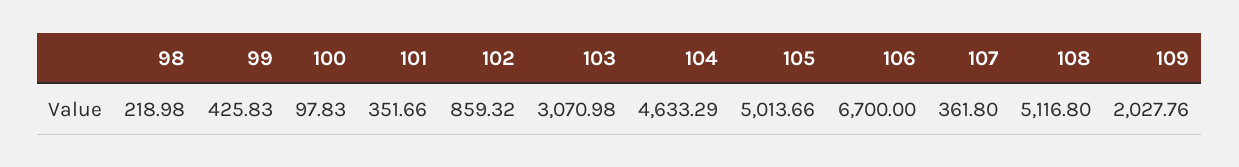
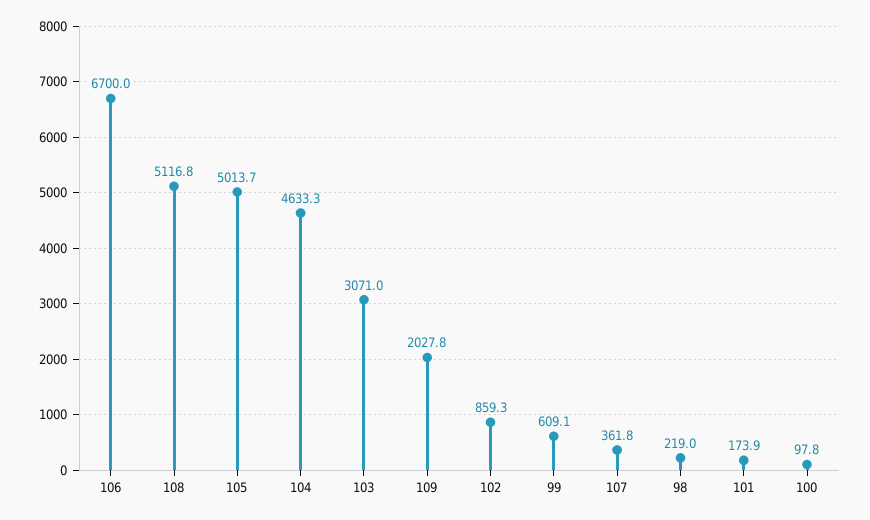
99: 425.83 -> 609.1
101: 351.66 -> 173.9

